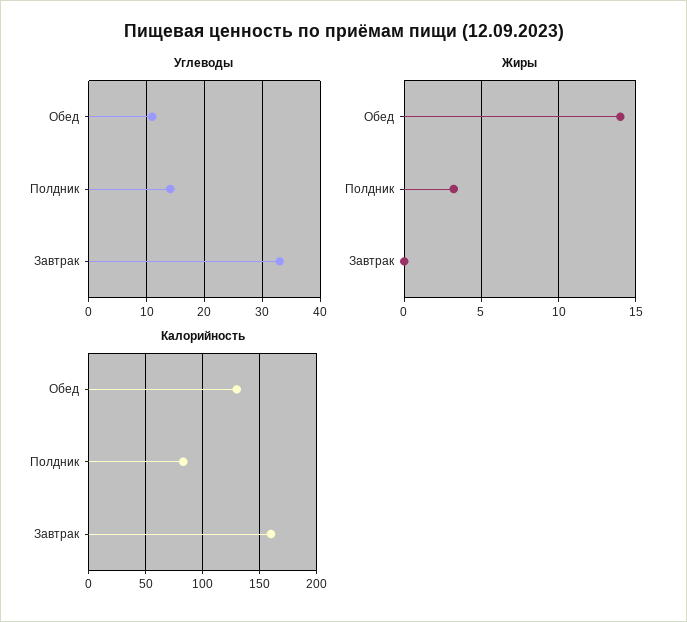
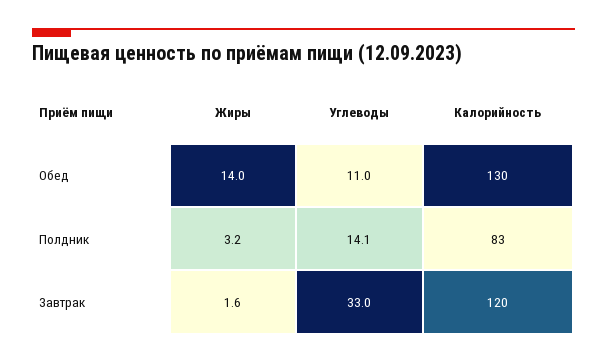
Жиры, Завтрак: 0 -> 1.6
Калорийность, Завтрак: 160 -> 120

